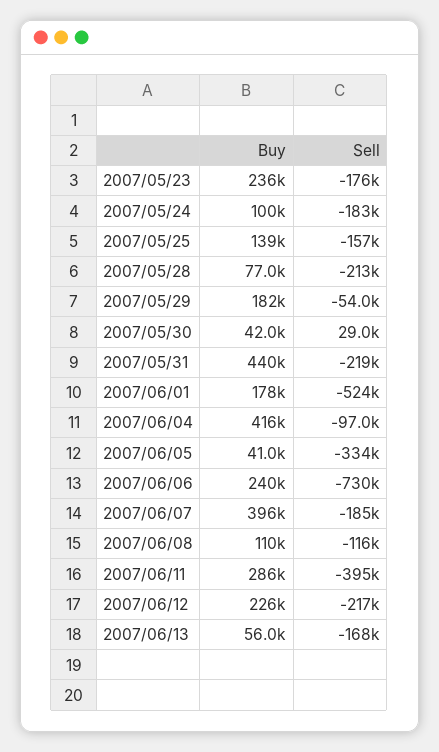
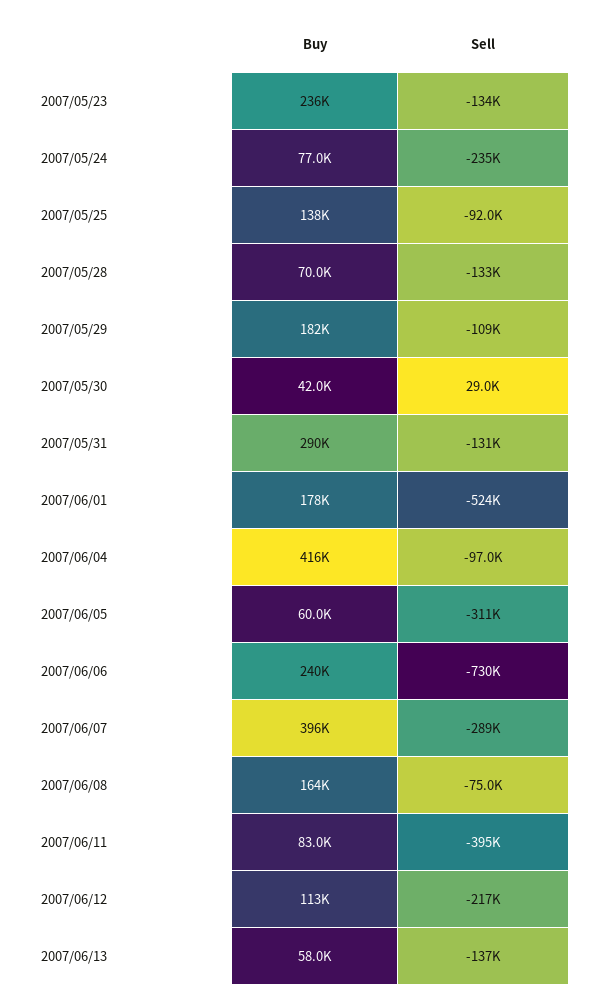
Sell, 2007/05/23: -176000 -> -134000
Buy, 2007/05/24: 100000 -> 77000
Sell, 2007/05/24: -183000 -> -235000
Buy, 2007/05/25: 139000 -> 138000
Sell, 2007/05/25: -157000 -> -92000
Buy, 2007/05/28: 77000 -> 70000
Sell, 2007/05/28: -213000 -> -133000
Sell, 2007/05/29: -54000 -> -109000
Buy, 2007/05/31: 440000 -> 290000
Sell, 2007/05/31: -219000 -> -131000
Buy, 2007/06/05: 41000 -> 60000
Sell, 2007/06/05: -334000 -> -311000
Sell, 2007/06/07: -185000 -> -289000
Buy, 2007/06/08: 110000 -> 164000
Sell, 2007/06/08: -116000 -> -75000
Buy, 2007/06/11: 286000 -> 83000
Buy, 2007/06/12: 226000 -> 113000
Buy, 2007/06/13: 56000 -> 58000
Sell, 2007/06/13: -168000 -> -137000

